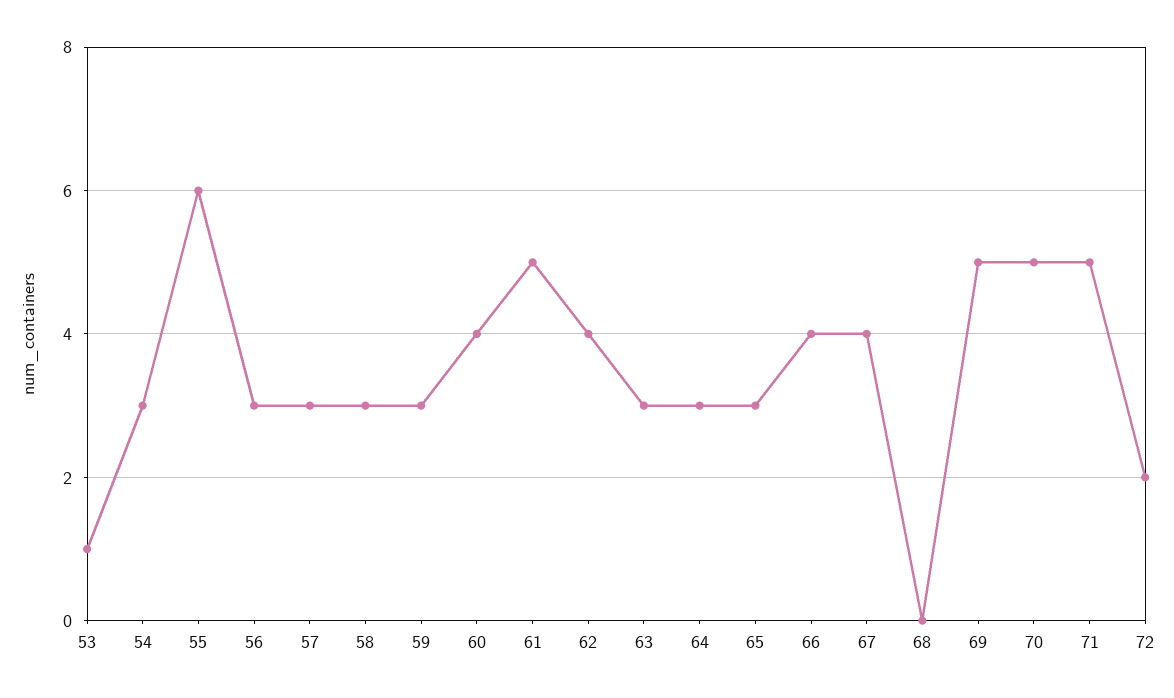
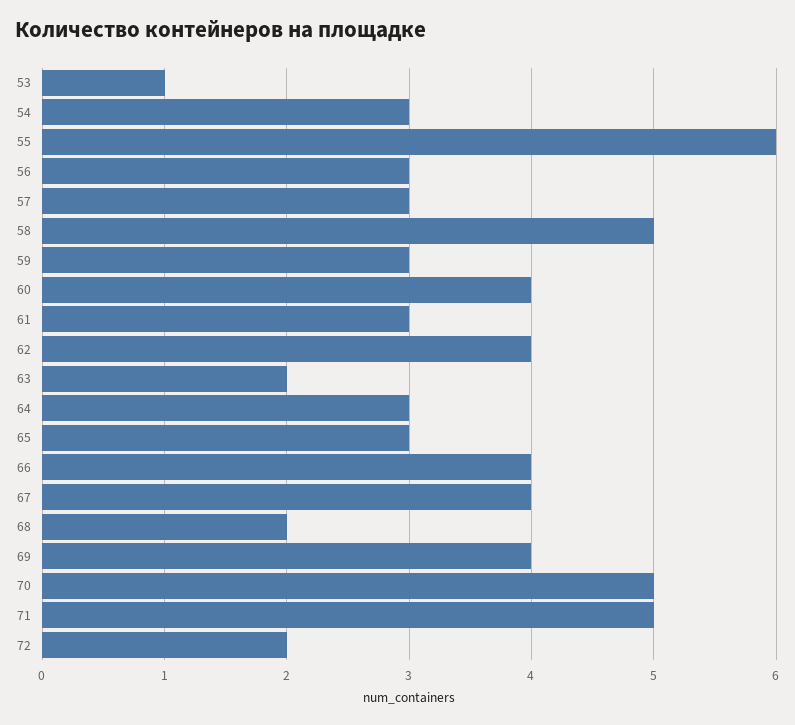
58: 3 -> 5
61: 5 -> 3
63: 3 -> 2
68: 0 -> 2
69: 5 -> 4

